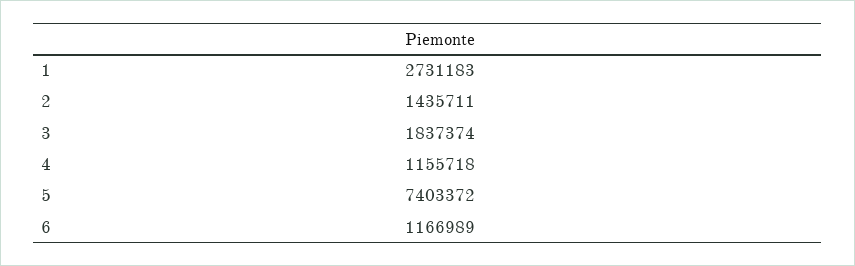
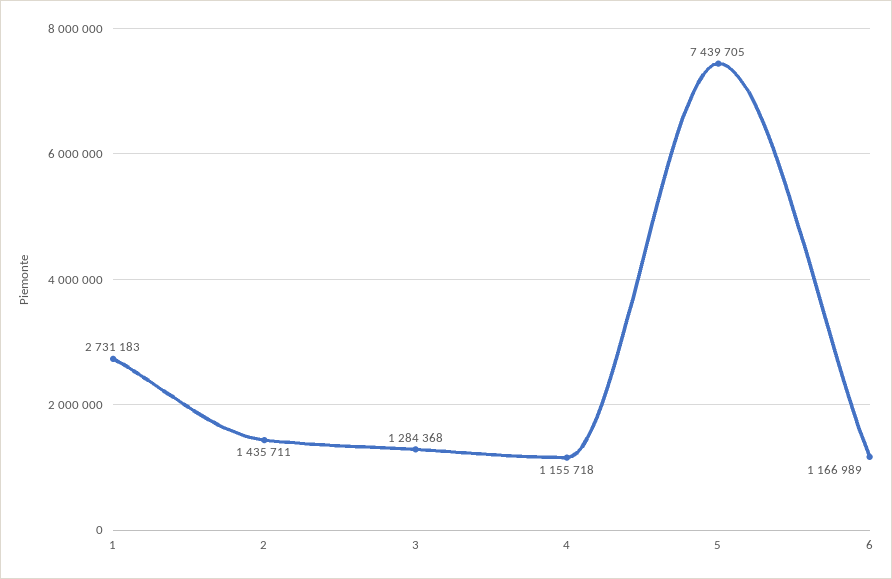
3: 1837374 -> 1284368
5: 7403372 -> 7439705

